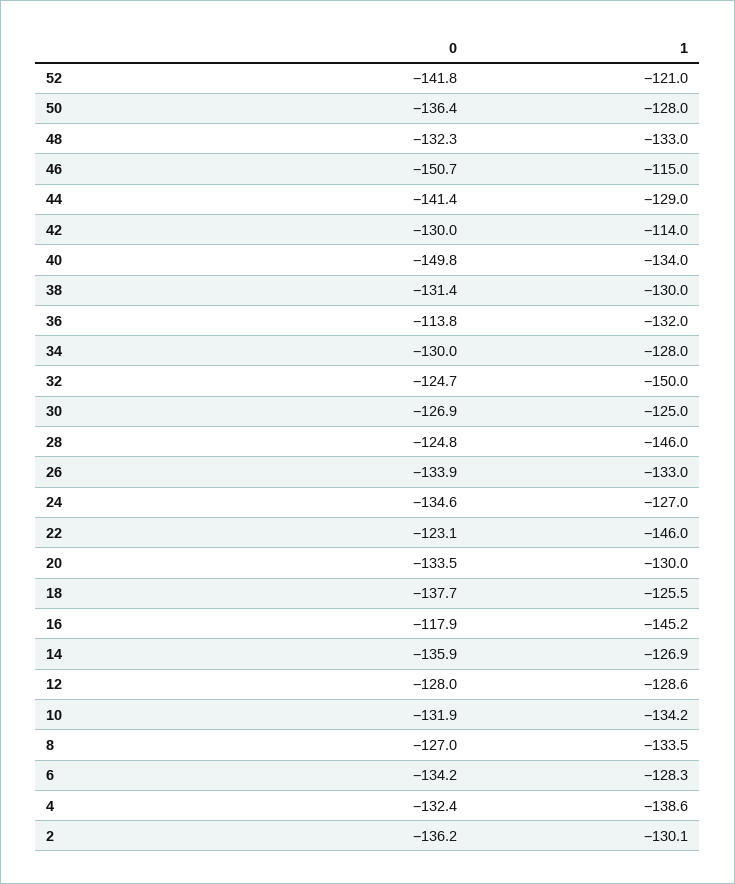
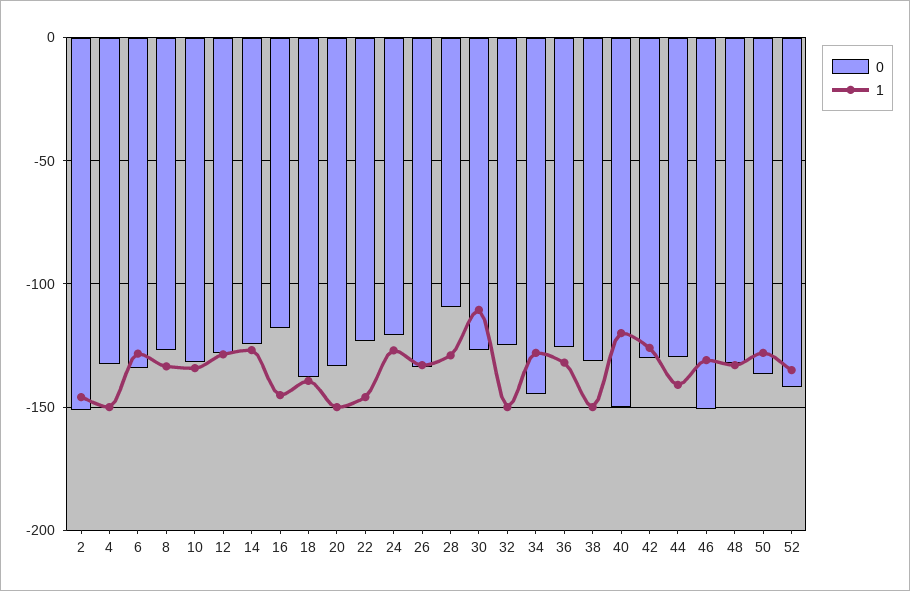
1, 52: -121 -> -135
1, 46: -115 -> -130
0, 44: -141.4 -> -130
1, 44: -129 -> -140
1, 42: -114 -> -125
1, 40: -134 -> -120
1, 38: -130 -> -150
0, 36: -113.8 -> -125
0, 34: -130 -> -145
1, 30: -125 -> -110
0, 28: -124.8 -> -110
1, 28: -146 -> -130
0, 24: -134.6 -> -120
1, 20: -130 -> -150
1, 18: -125.5 -> -140
0, 14: -135.9 -> -125
1, 4: -138.6 -> -150
0, 2: -136.2 -> -150
1, 2: -130.1 -> -145

